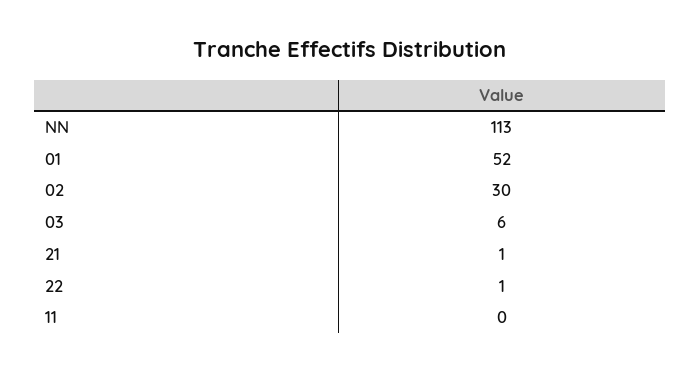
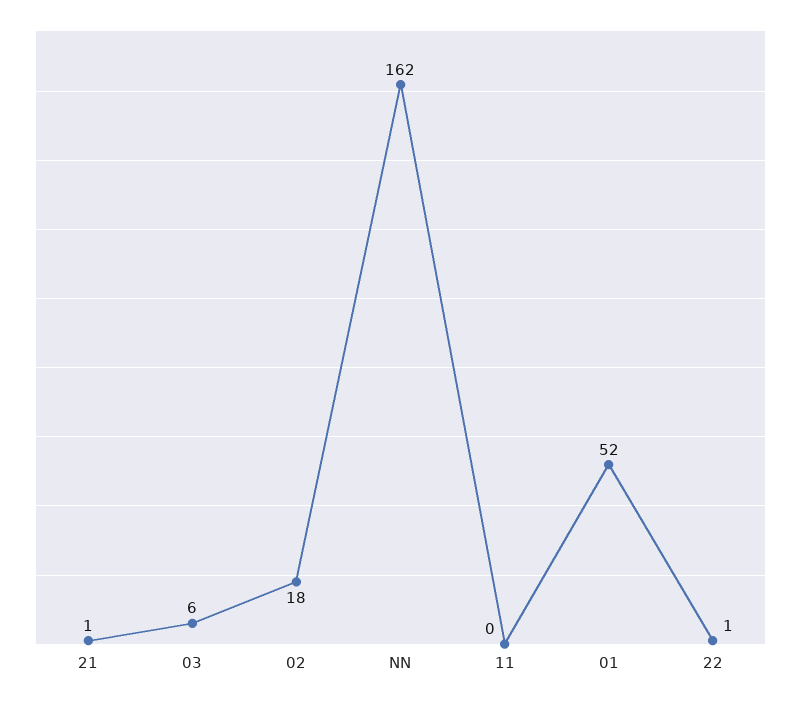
NN: 113 -> 162
02: 30 -> 18

